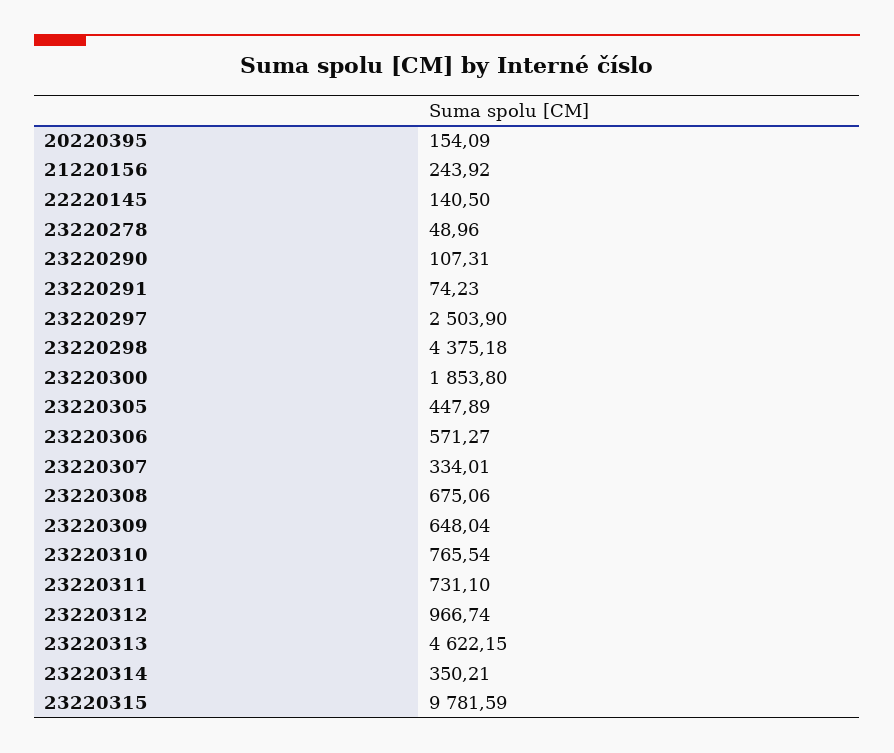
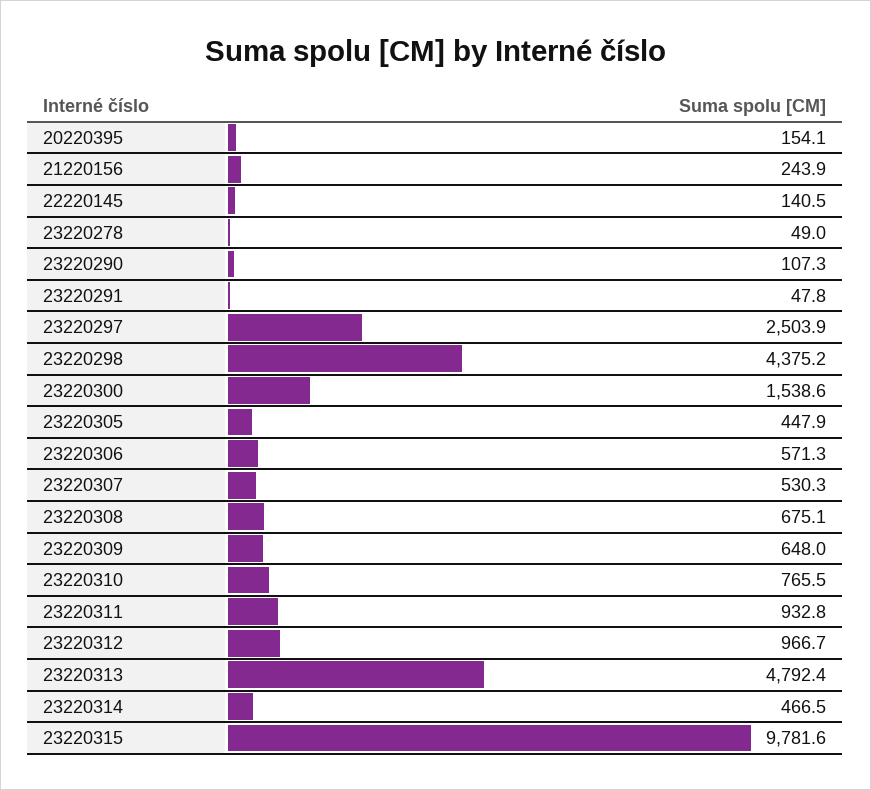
23220291: 74.23 -> 47.8
23220300: 1853.8 -> 1538.6
23220307: 334.01 -> 530.3
23220311: 731.1 -> 932.8
23220313: 4622.15 -> 4792.4
23220314: 350.21 -> 466.5

